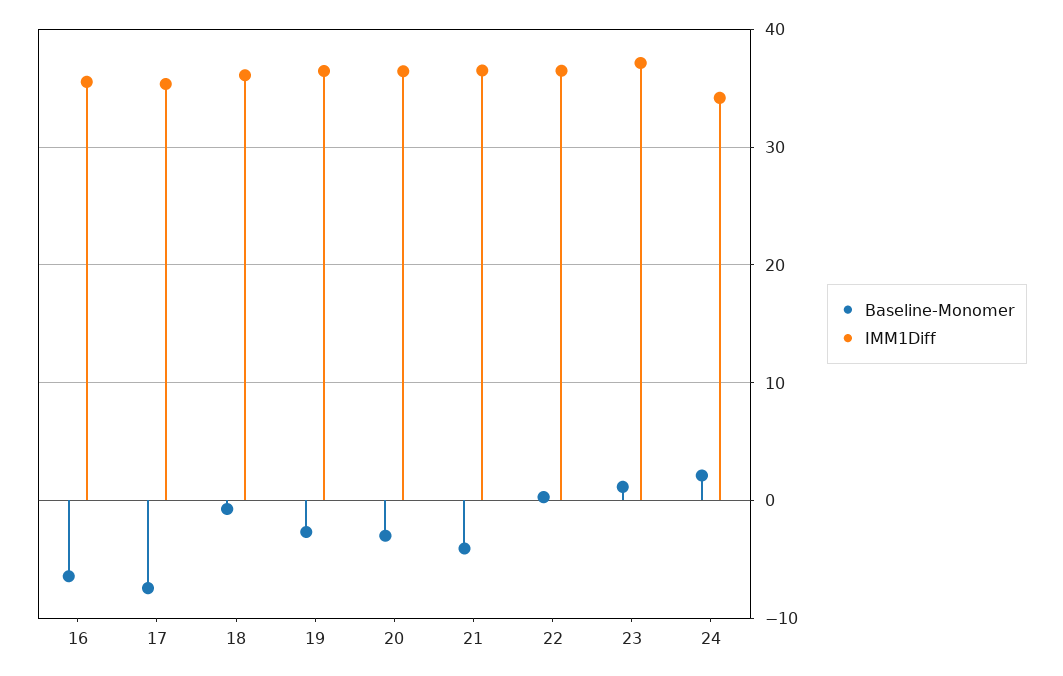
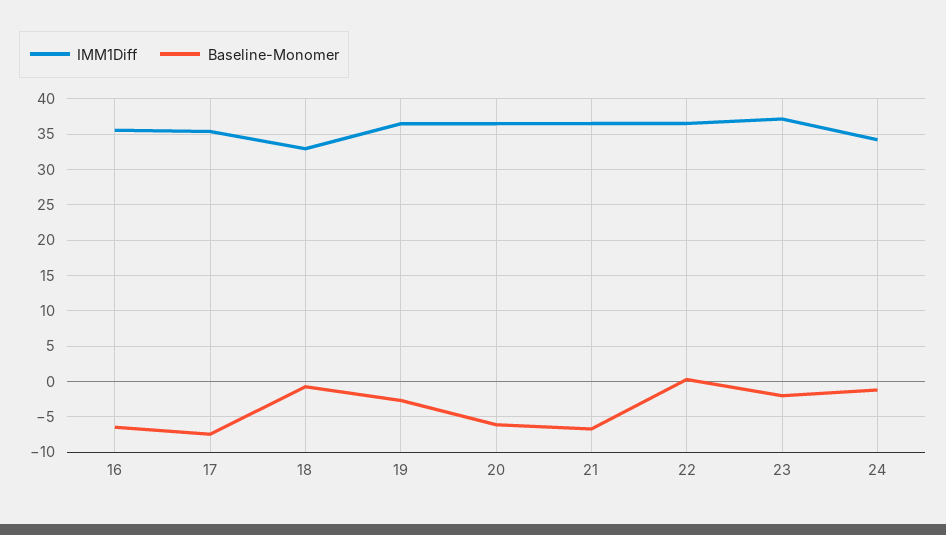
IMM1Diff, 18: 36 -> 33
Baseline-Monomer, 20: -3 -> -6
Baseline-Monomer, 21: -4 -> -7
Baseline-Monomer, 23: 1 -> -2
Baseline-Monomer, 24: 2 -> -1

